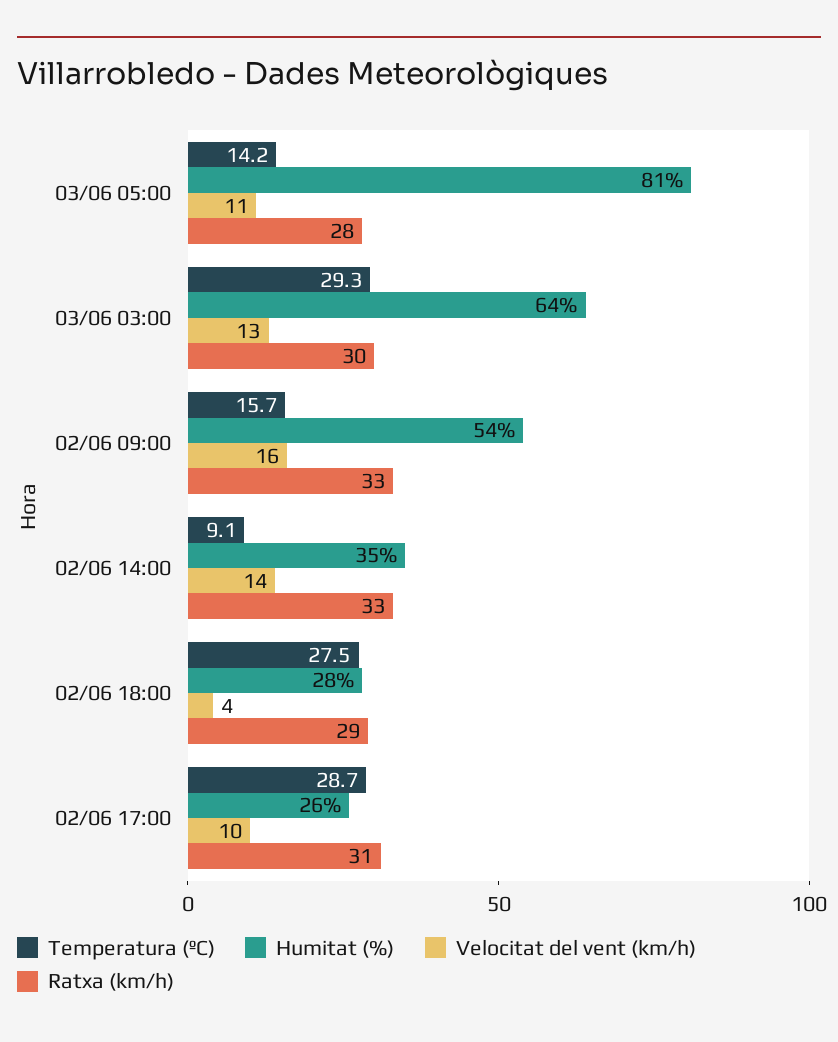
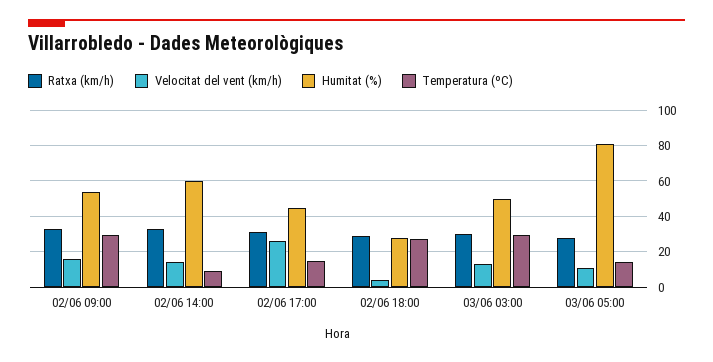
Humitat (%), 03/06 03:00: 64 -> 50
Temperatura (ºC), 02/06 09:00: 15.7 -> 30
Humitat (%), 02/06 14:00: 35 -> 60
Temperatura (ºC), 02/06 17:00: 28.7 -> 15
Humitat (%), 02/06 17:00: 26 -> 45
Velocitat del vent (km/h), 02/06 17:00: 10 -> 25

